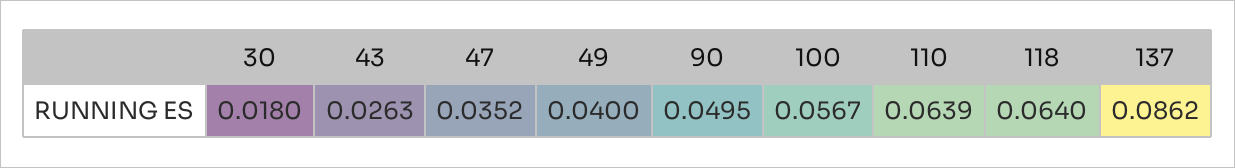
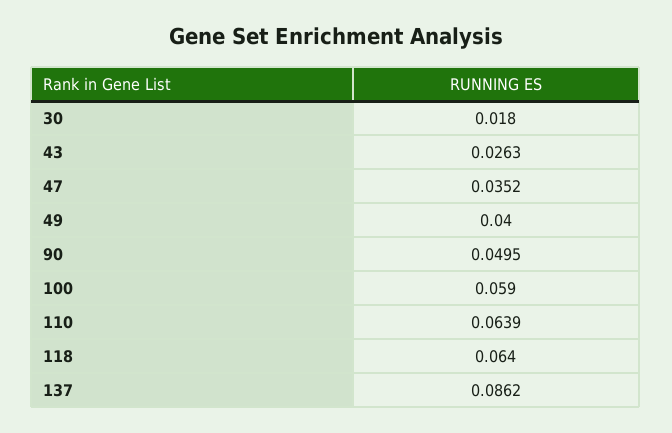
100: 0.0567 -> 0.059

